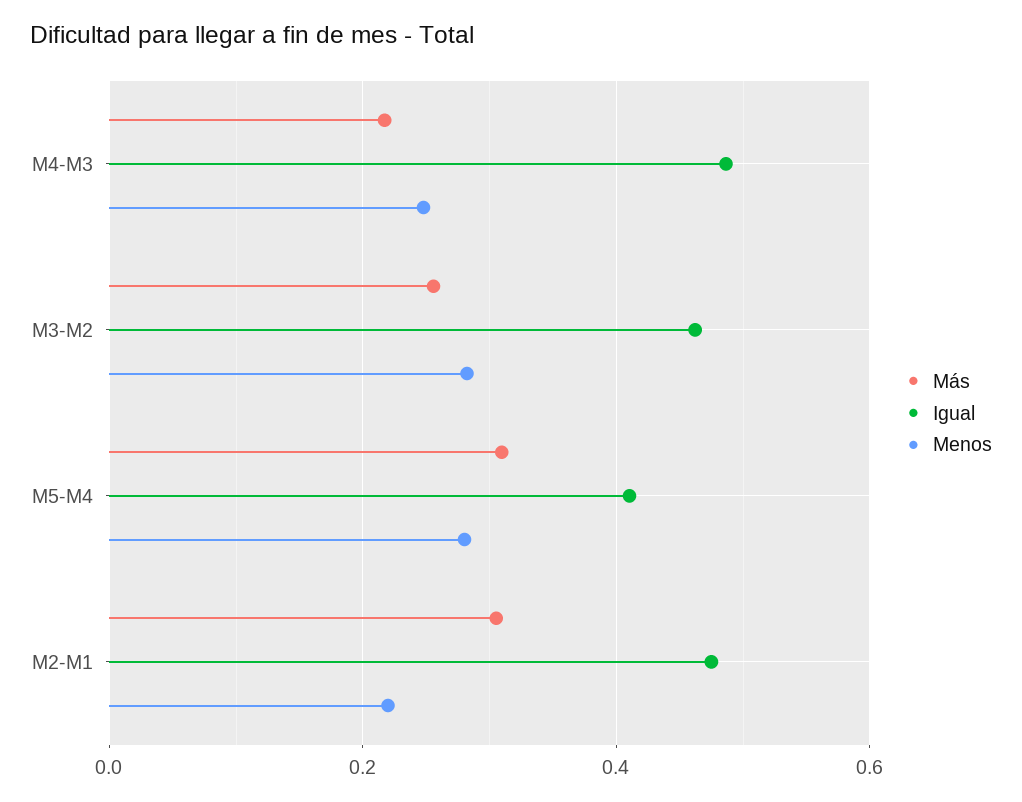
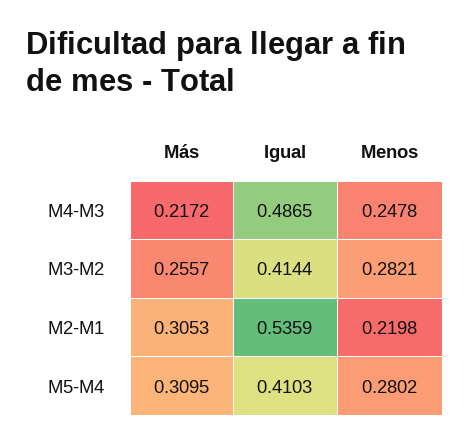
Igual, M3-M2: 0.46 -> 0.4144
Igual, M2-M1: 0.48 -> 0.5359

